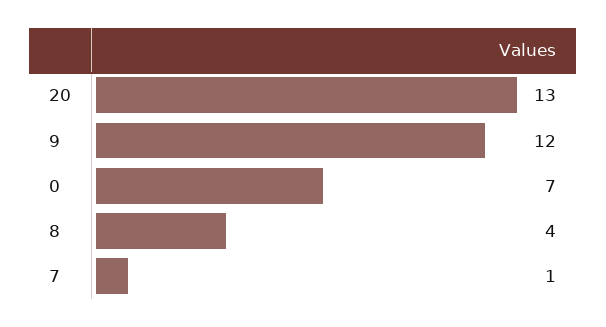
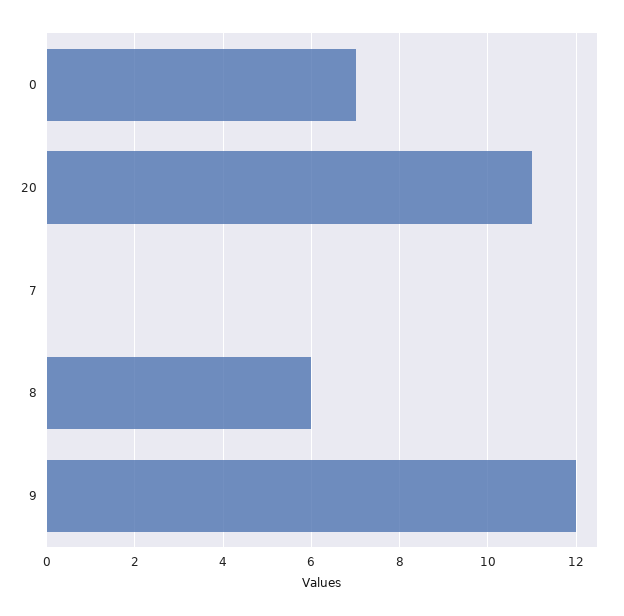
20: 13 -> 11
8: 4 -> 6
7: 1 -> 0

